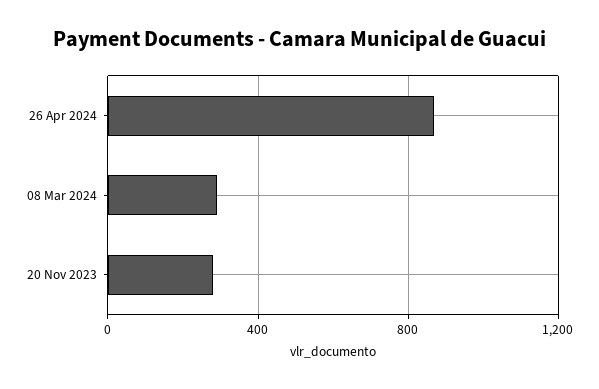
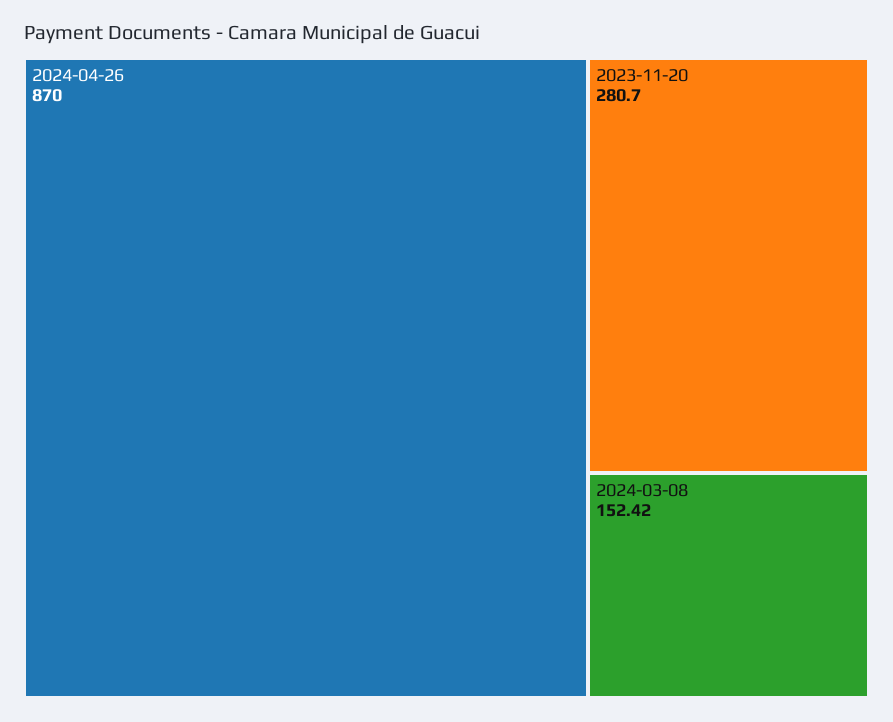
08 Mar 2024: 300 -> 152.42

